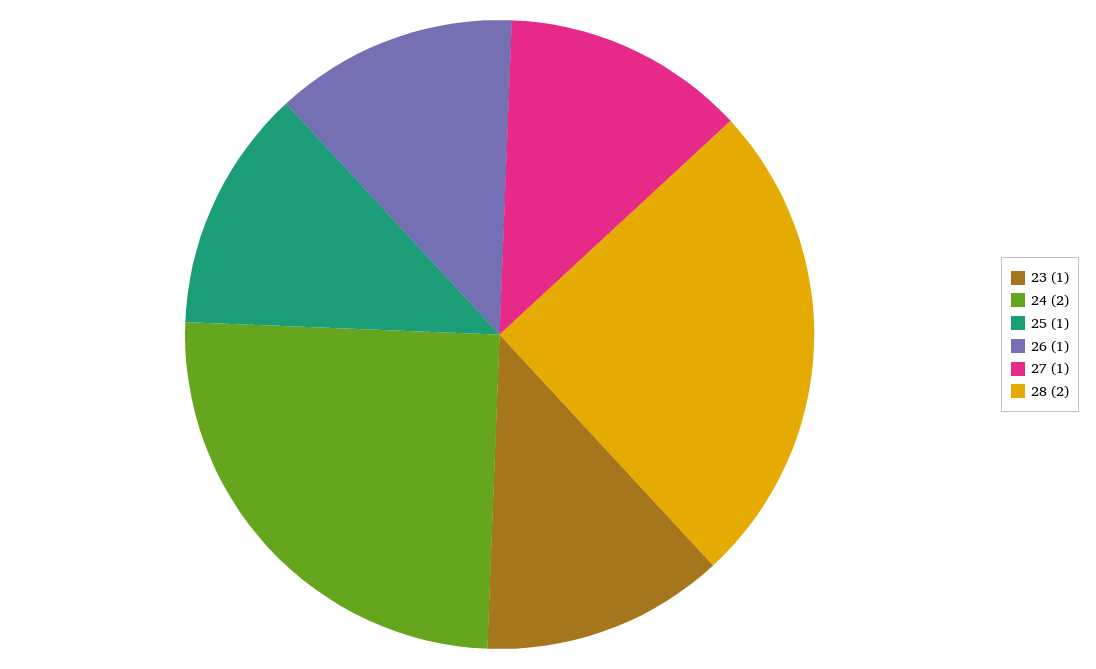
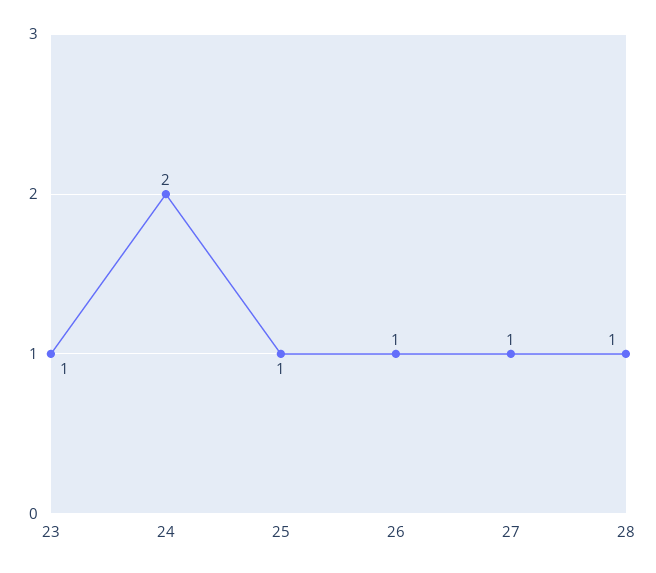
28: 2 -> 1

